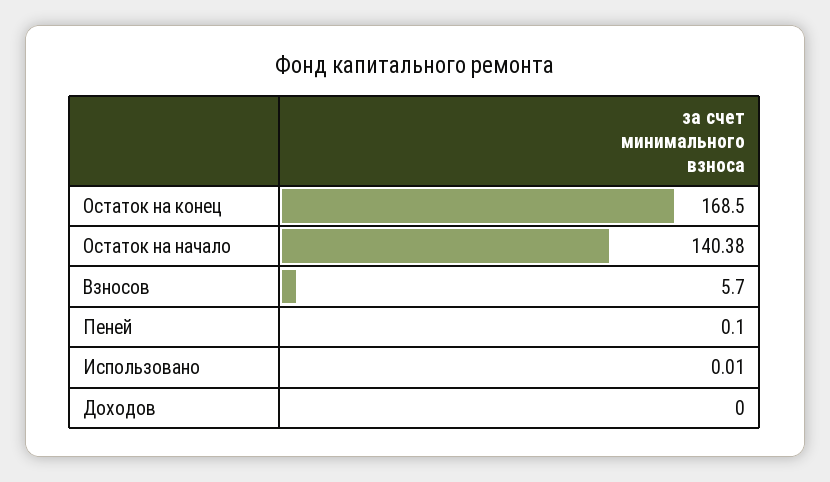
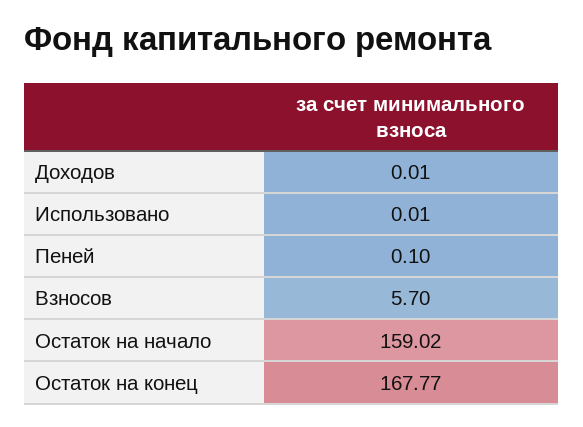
Остаток на конец: 168.5 -> 167.77
Остаток на начало: 140.38 -> 159.02
Доходов: 0 -> 0.01

